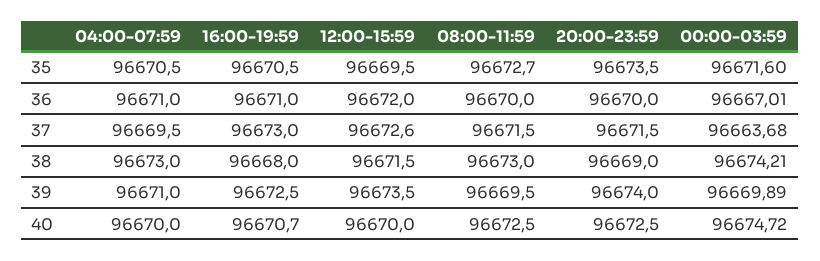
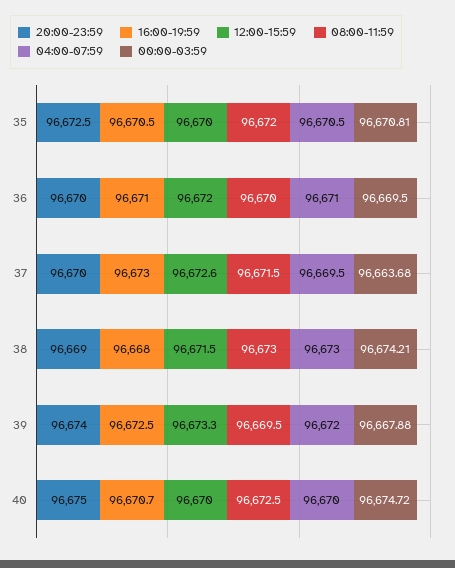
12:00-15:59, 35: 96669.5 -> 96670
08:00-11:59, 35: 96672.7 -> 96672
20:00-23:59, 35: 96673.5 -> 96672.5
00:00-03:59, 35: 96671.6 -> 96670.81
00:00-03:59, 36: 96667.01 -> 96669.5
20:00-23:59, 37: 96671.5 -> 96670
04:00-07:59, 39: 96671 -> 96672
12:00-15:59, 39: 96673.5 -> 96673.3
00:00-03:59, 39: 96669.89 -> 96667.88
20:00-23:59, 40: 96672.5 -> 96675

